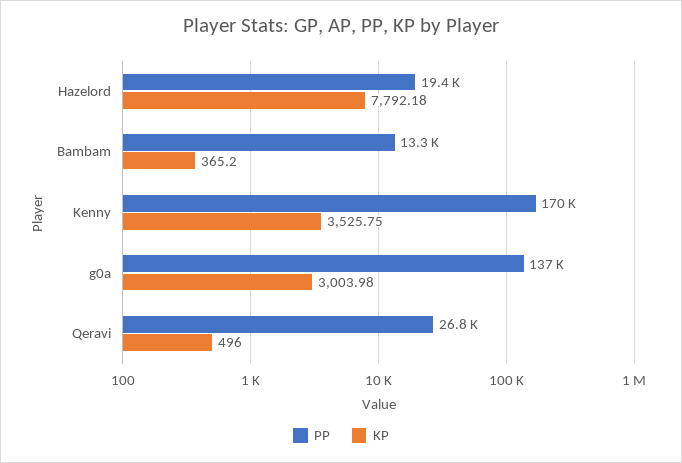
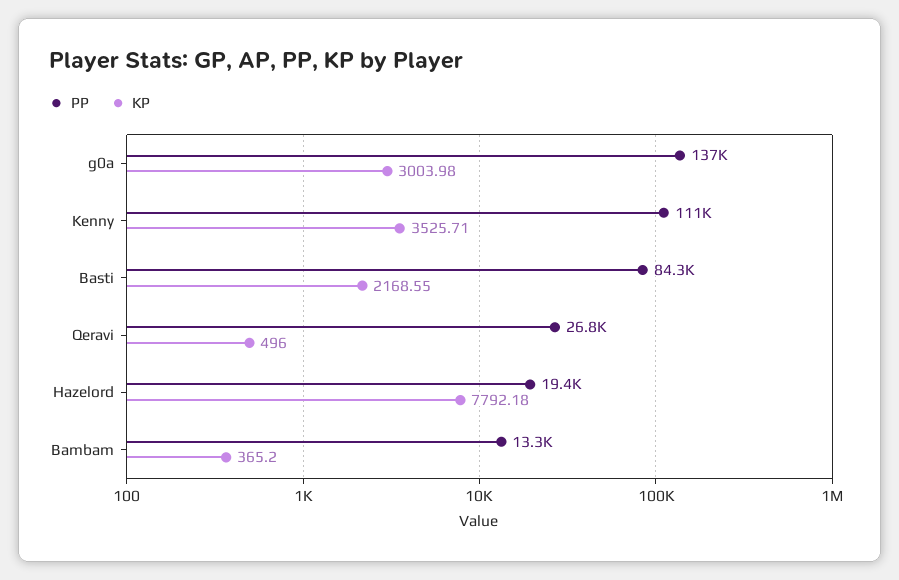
PP, Kenny: 170000 -> 111000
KP, Kenny: 3525.75 -> 3525.71
PP, Basti: none -> 84300
KP, Basti: none -> 2168.55

